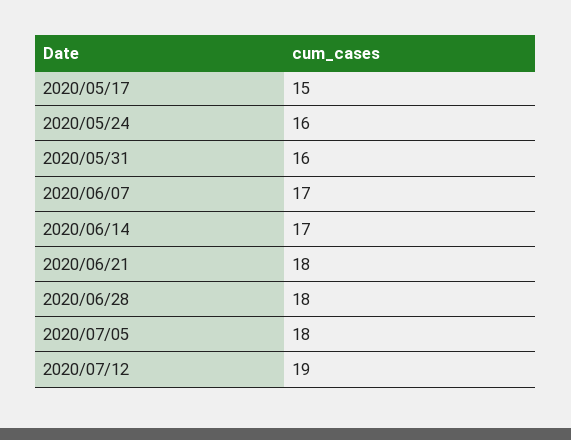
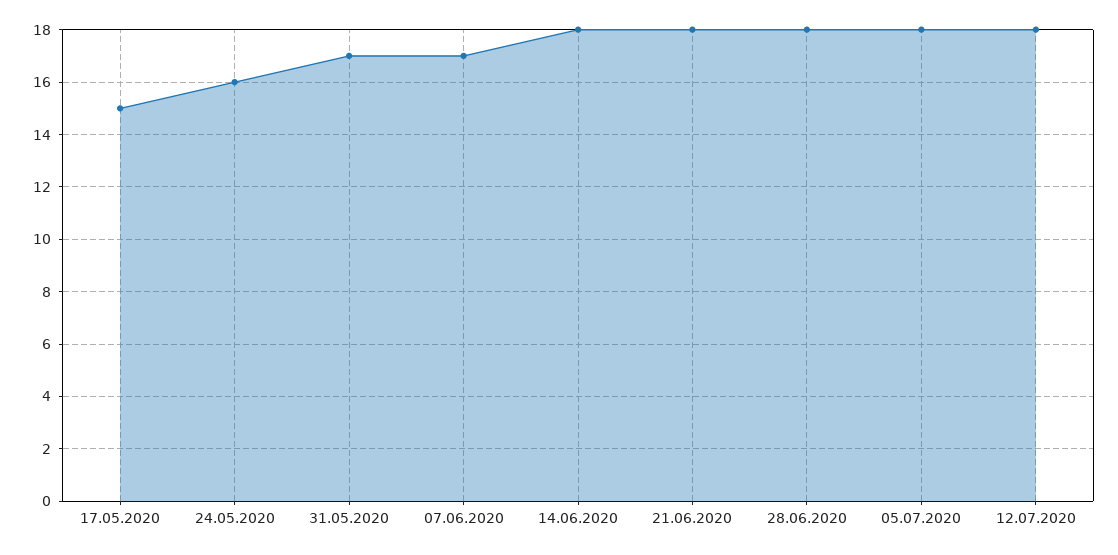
2020/05/31: 16 -> 17
2020/06/14: 17 -> 18
2020/07/12: 19 -> 18

